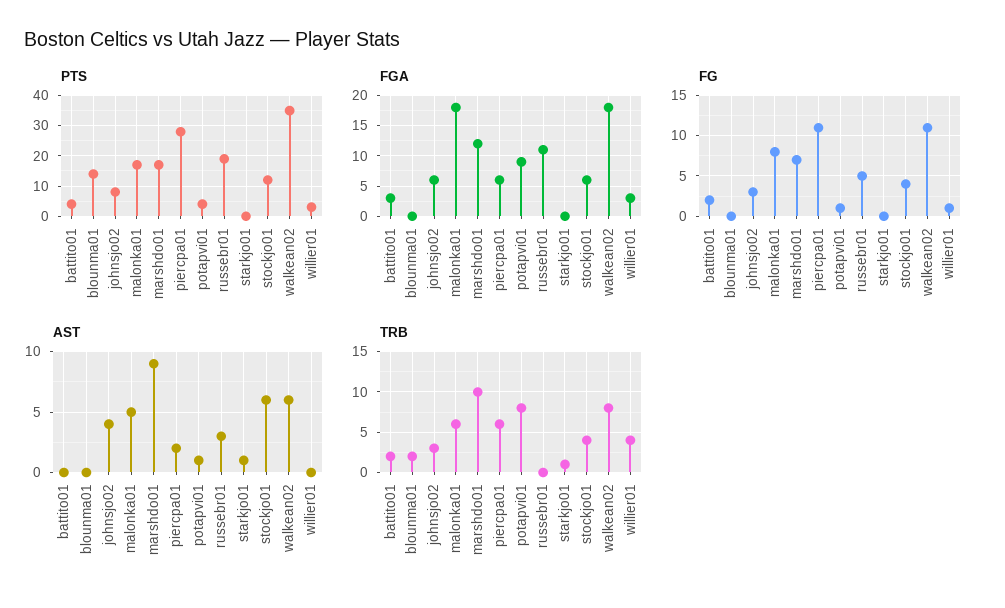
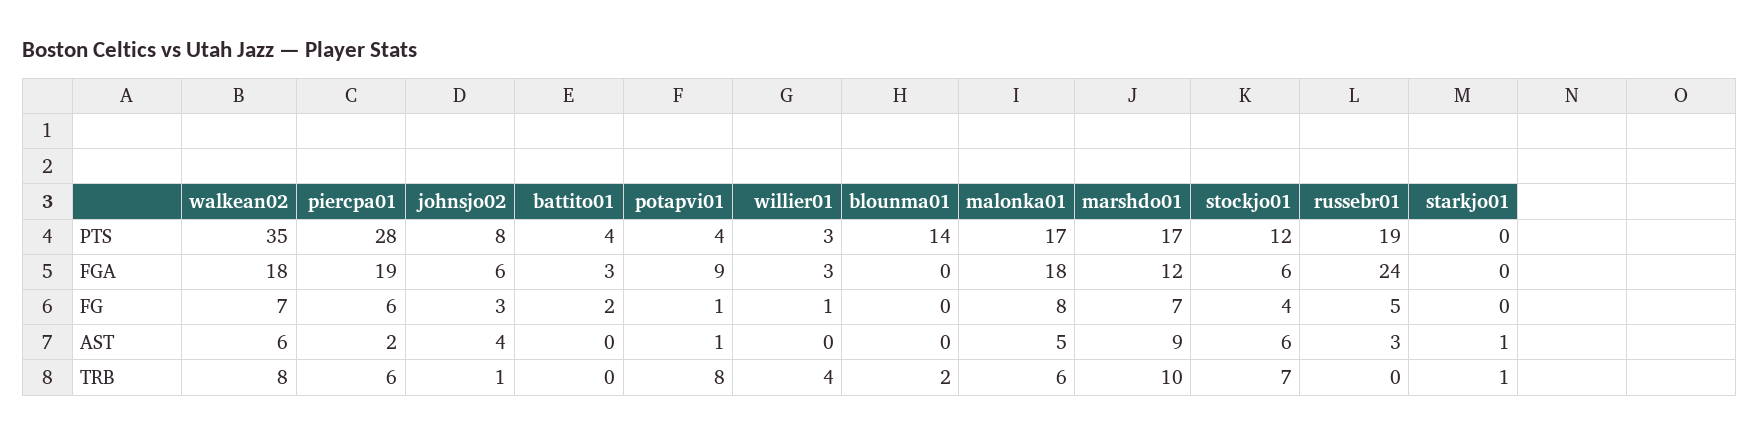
FGA, piercpa01: 6 -> 19
FGA, russebr01: 11 -> 24
FG, piercpa01: 11 -> 6
FG, walkean02: 11 -> 7
TRB, battito01: 2 -> 0
TRB, johnsjo02: 3 -> 1
TRB, stockjo01: 4 -> 7

